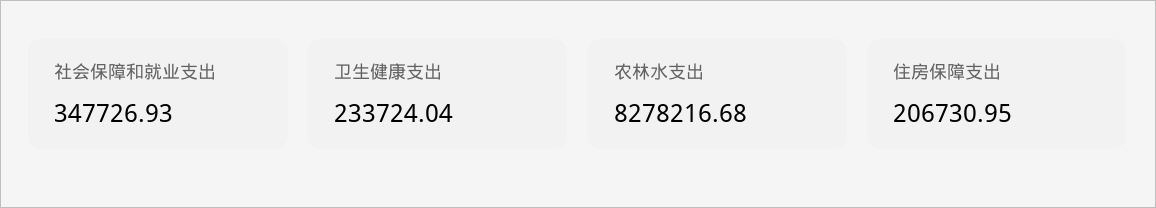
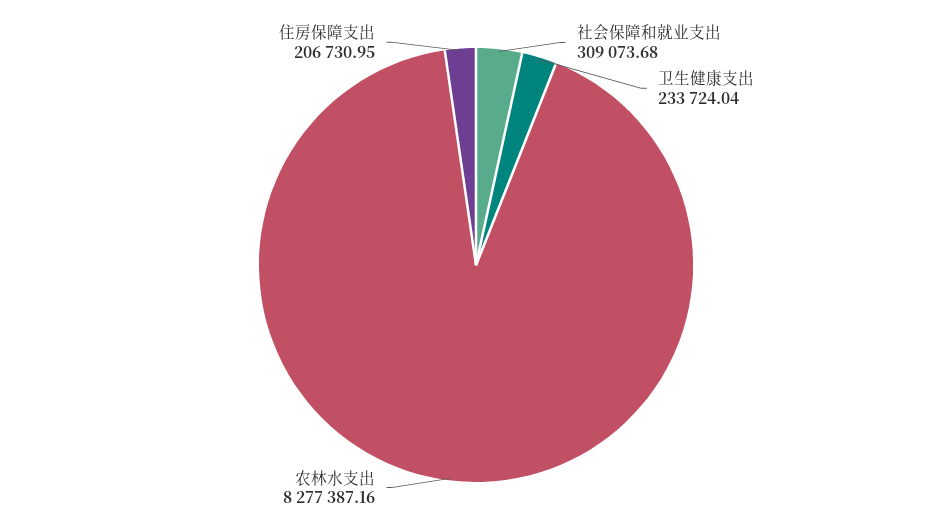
社会保障和就业支出: 347726.93 -> 309073.68
农林水支出: 8278216.68 -> 8277387.16

